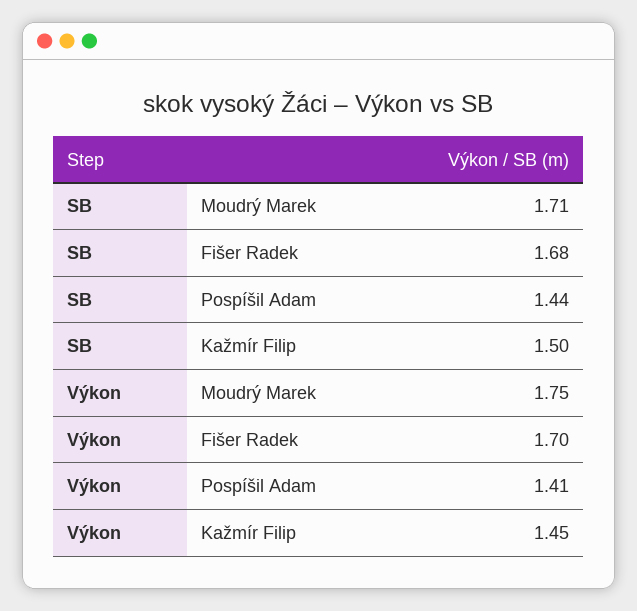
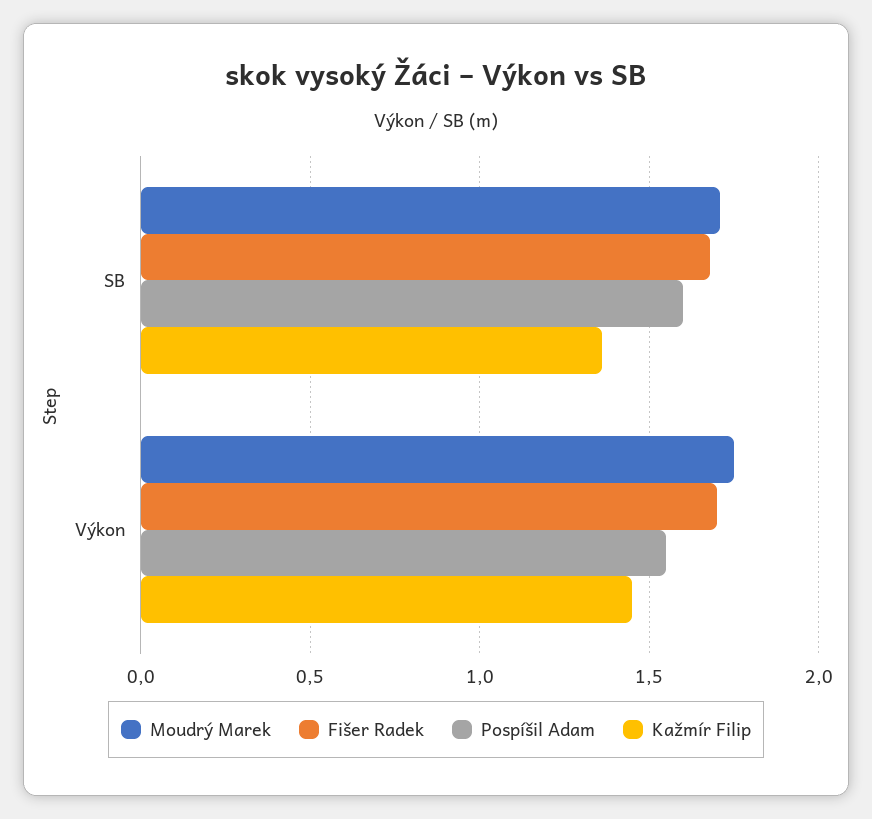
Pospíšil Adam, SB: 1.44 -> 1.6
Kažmír Filip, SB: 1.5 -> 1.35
Pospíšil Adam, Výkon: 1.41 -> 1.55

